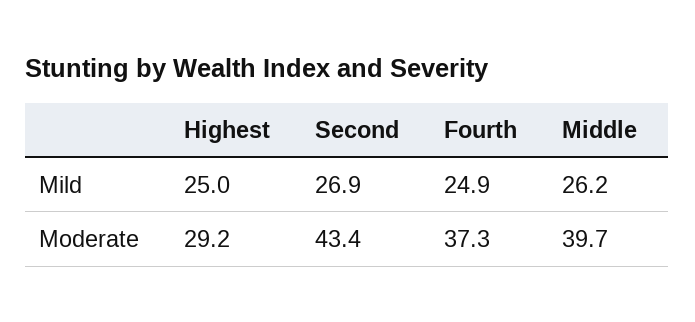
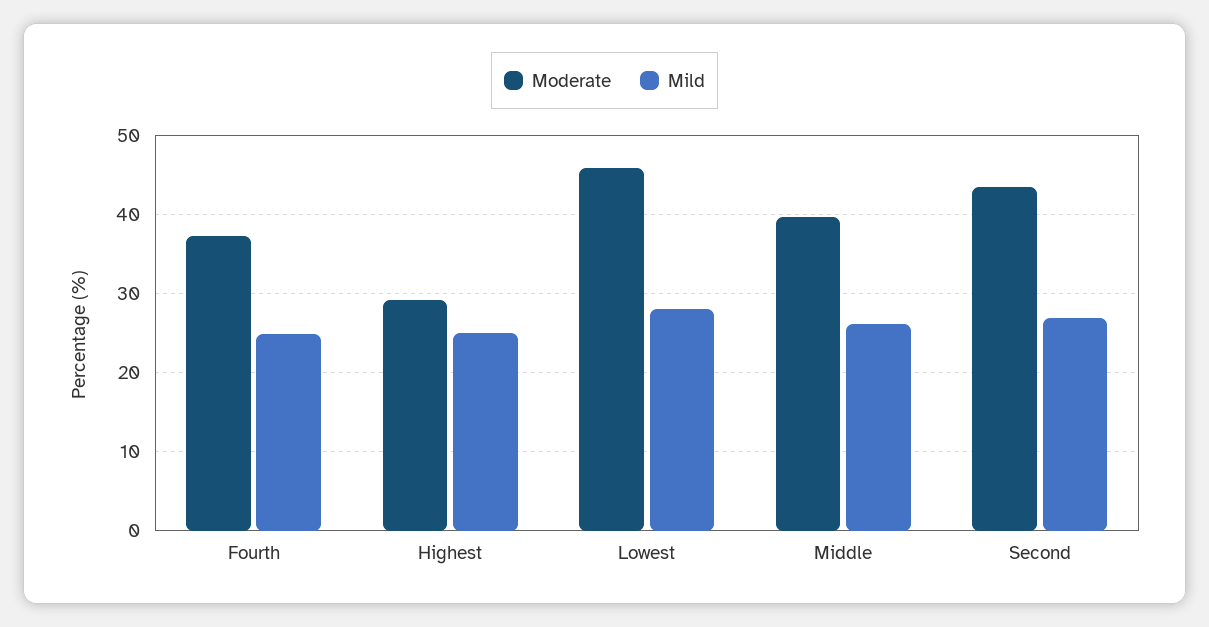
Moderate, Lowest: none -> 46
Mild, Lowest: none -> 28

